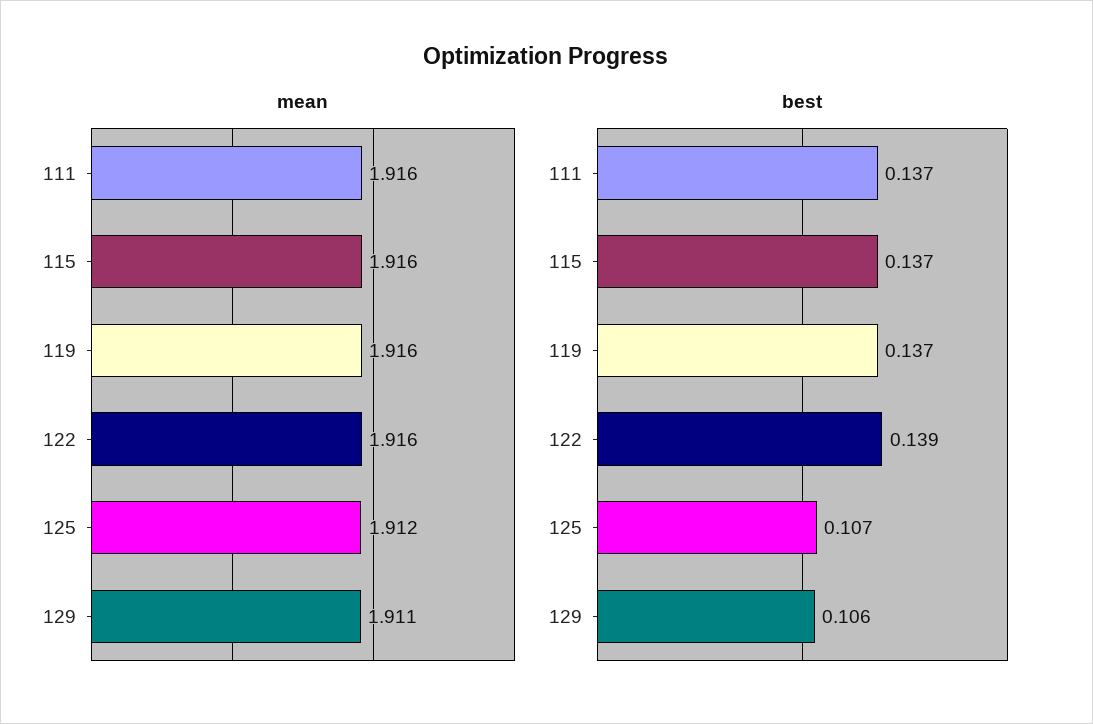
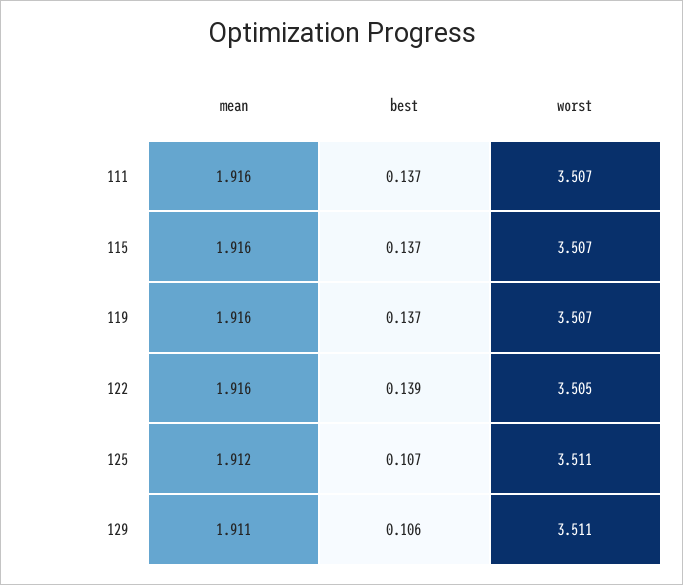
worst, 111: none -> 3.507
worst, 115: none -> 3.507
worst, 119: none -> 3.507
worst, 122: none -> 3.505
worst, 125: none -> 3.511
worst, 129: none -> 3.511

